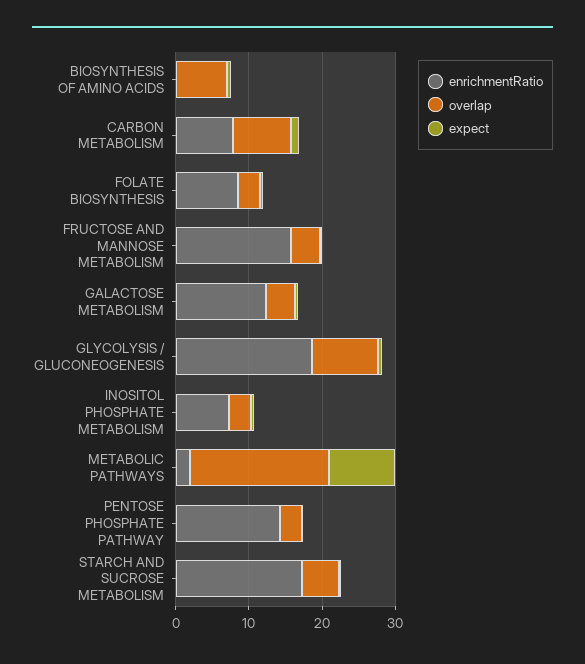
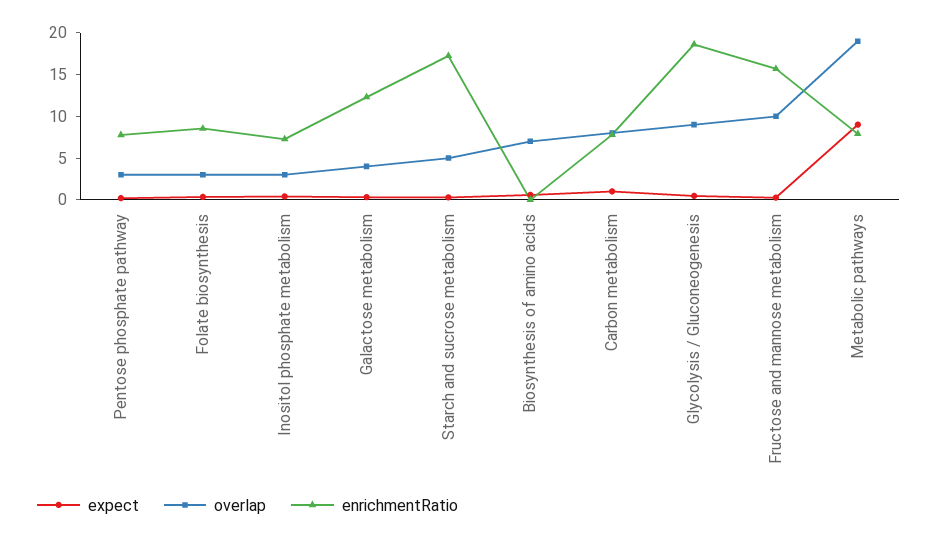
overlap, FRUCTOSE AND MANNOSE METABOLISM: 4 -> 10
enrichmentRatio, METABOLIC PATHWAYS: 2 -> 8
enrichmentRatio, PENTOSE PHOSPHATE PATHWAY: 14 -> 8

